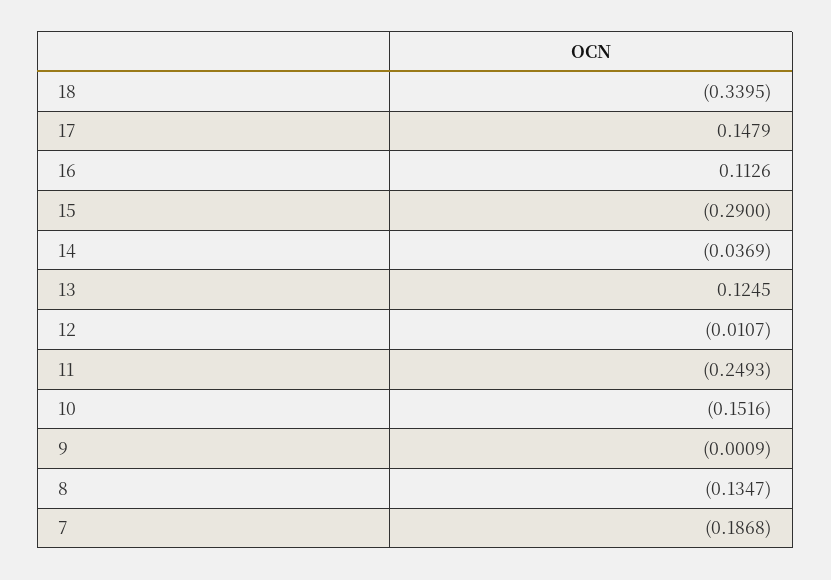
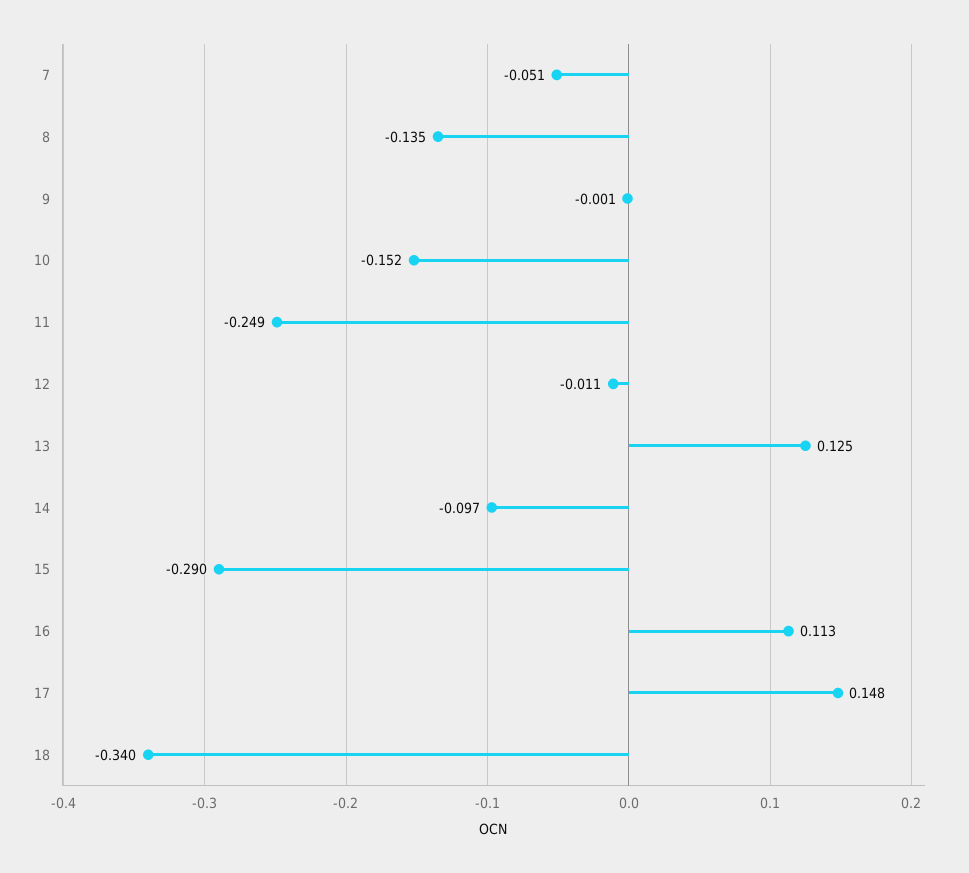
14: -0.0369 -> -0.097
7: -0.1868 -> -0.051

